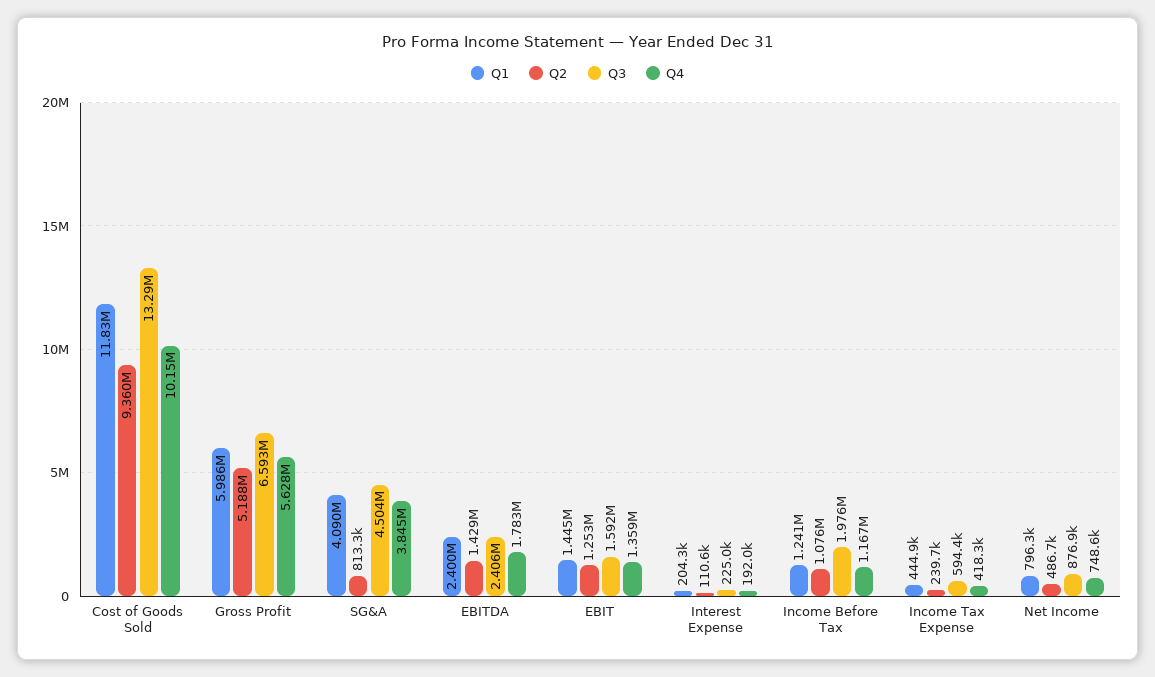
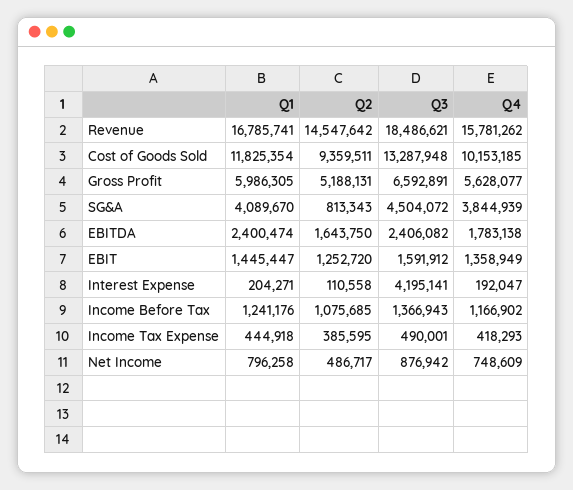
Q2, EBITDA: 1429000 -> 1643750
Q3, Interest Expense: 225000 -> 4195141
Q3, Income Before Tax: 1976000 -> 1366943
Q2, Income Tax Expense: 239700 -> 385595
Q3, Income Tax Expense: 594400 -> 490001
Q1, Revenue: none -> 16785741
Q2, Revenue: none -> 14547642
Q3, Revenue: none -> 18486621
Q4, Revenue: none -> 15781262

